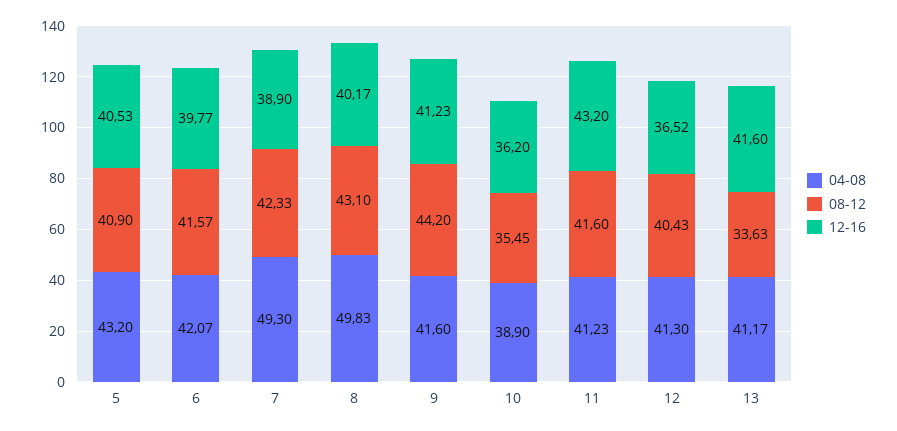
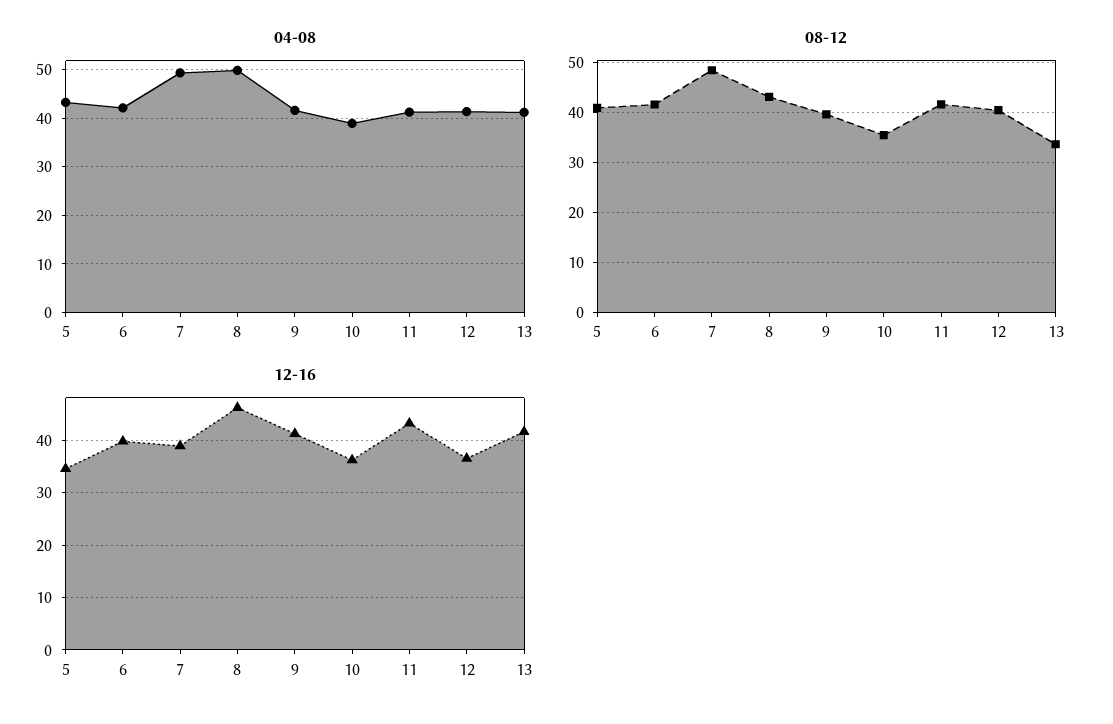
12-16, 5: 40.53 -> 34
08-12, 7: 42.33 -> 48
12-16, 8: 40.17 -> 46
08-12, 9: 44.2 -> 40

